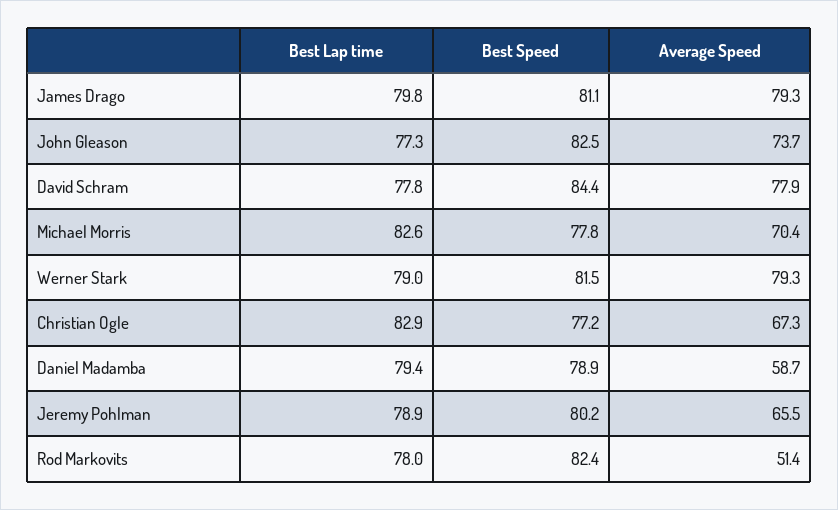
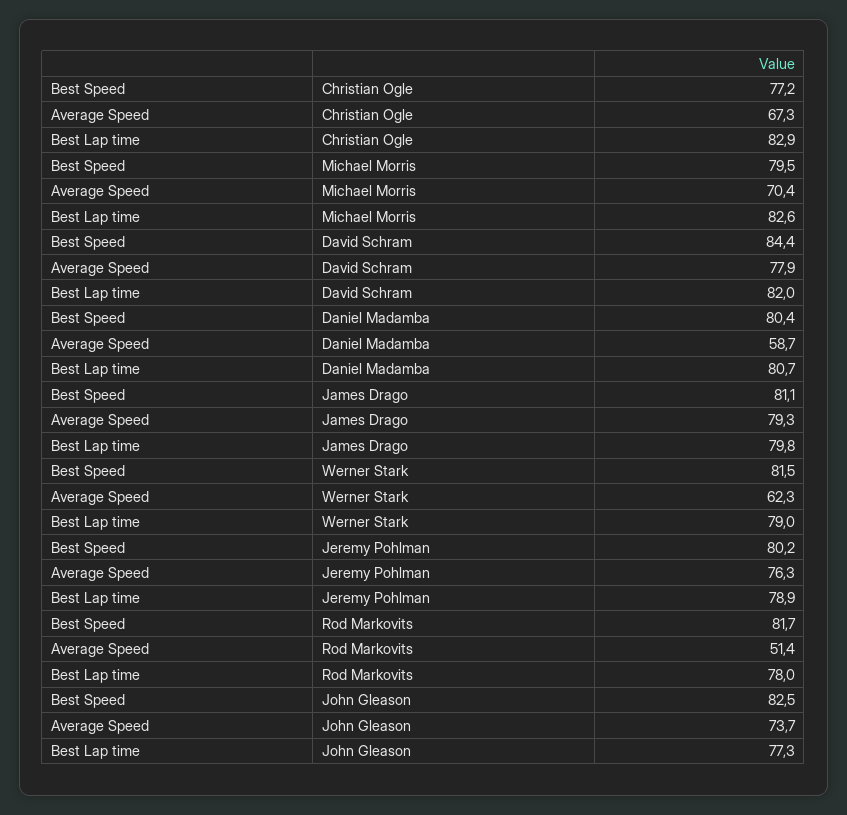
Best Lap time, David Schram: 77.8 -> 82
Best Speed, Michael Morris: 77.8 -> 79.5
Average Speed, Werner Stark: 79.3 -> 62.3
Best Lap time, Daniel Madamba: 79.4 -> 80.7
Best Speed, Daniel Madamba: 78.9 -> 80.4
Average Speed, Jeremy Pohlman: 65.5 -> 76.3
Best Speed, Rod Markovits: 82.4 -> 81.7

